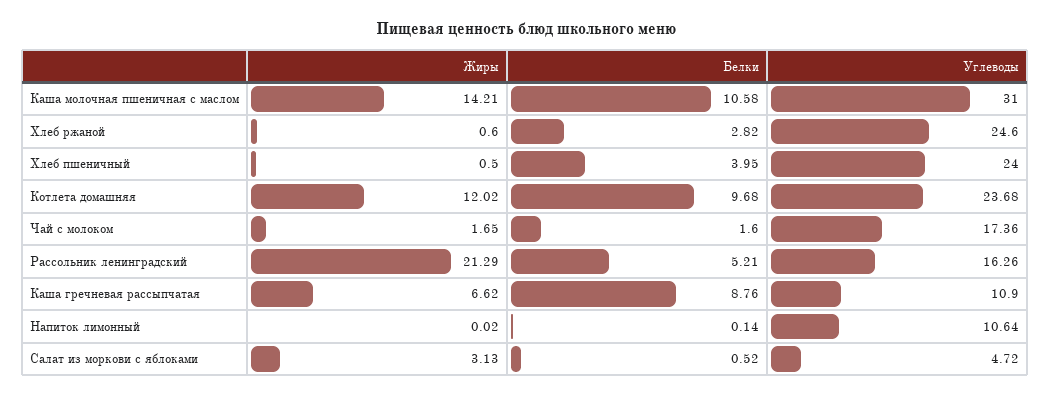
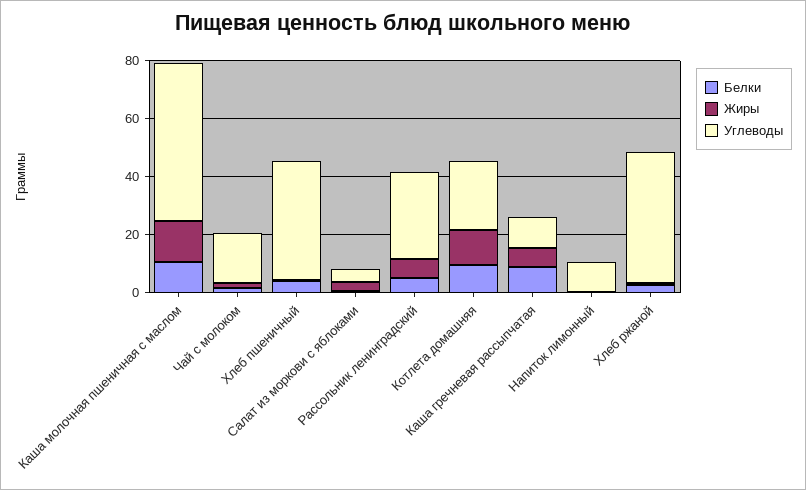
Углеводы, Каша молочная пшеничная с маслом: 31 -> 55
Углеводы, Хлеб ржаной: 24.6 -> 45
Углеводы, Хлеб пшеничный: 24 -> 40
Жиры, Рассольник ленинградский: 21.29 -> 5
Углеводы, Рассольник ленинградский: 16.26 -> 30

